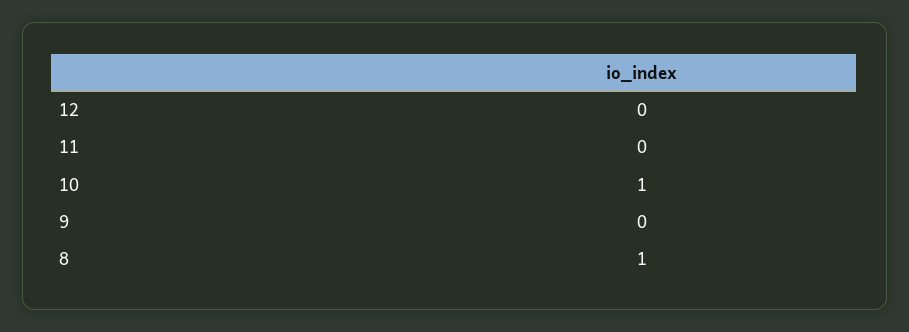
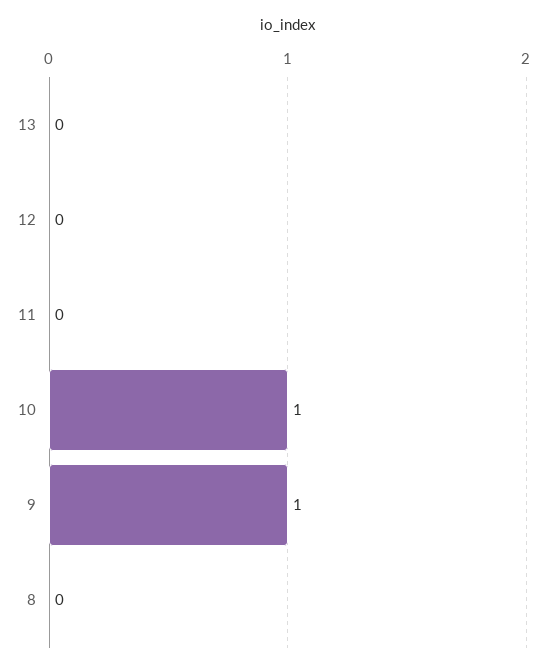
9: 0 -> 1
8: 1 -> 0
13: none -> 0

